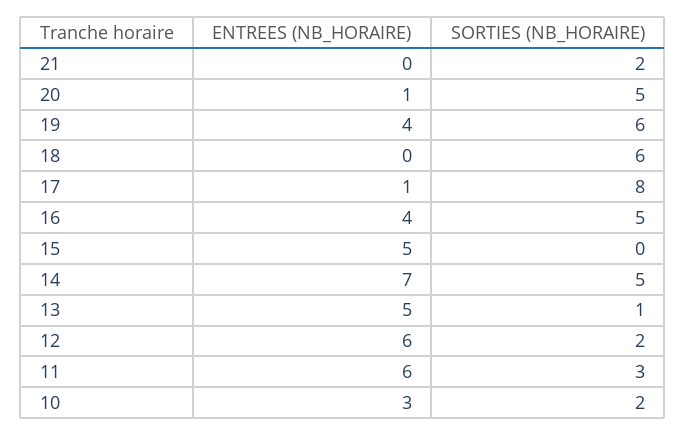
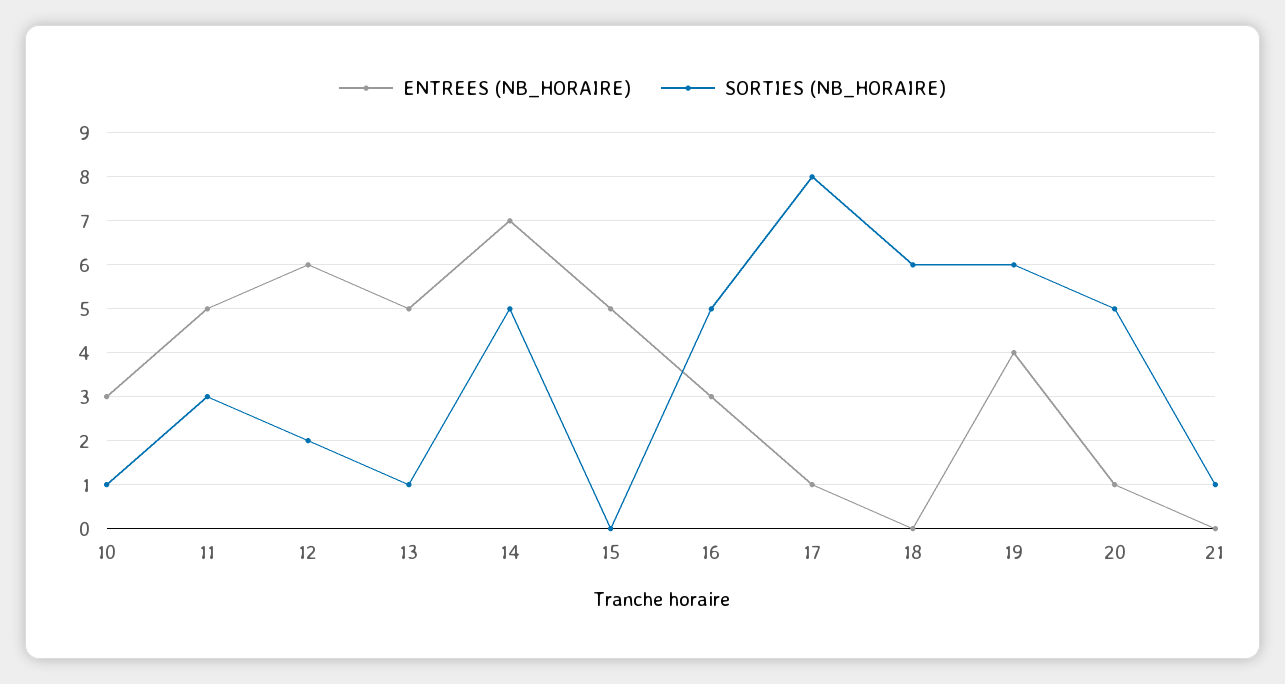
SORTIES (NB_HORAIRE), 21: 2 -> 1
ENTREES (NB_HORAIRE), 16: 4 -> 3
ENTREES (NB_HORAIRE), 11: 6 -> 5
SORTIES (NB_HORAIRE), 10: 2 -> 1

